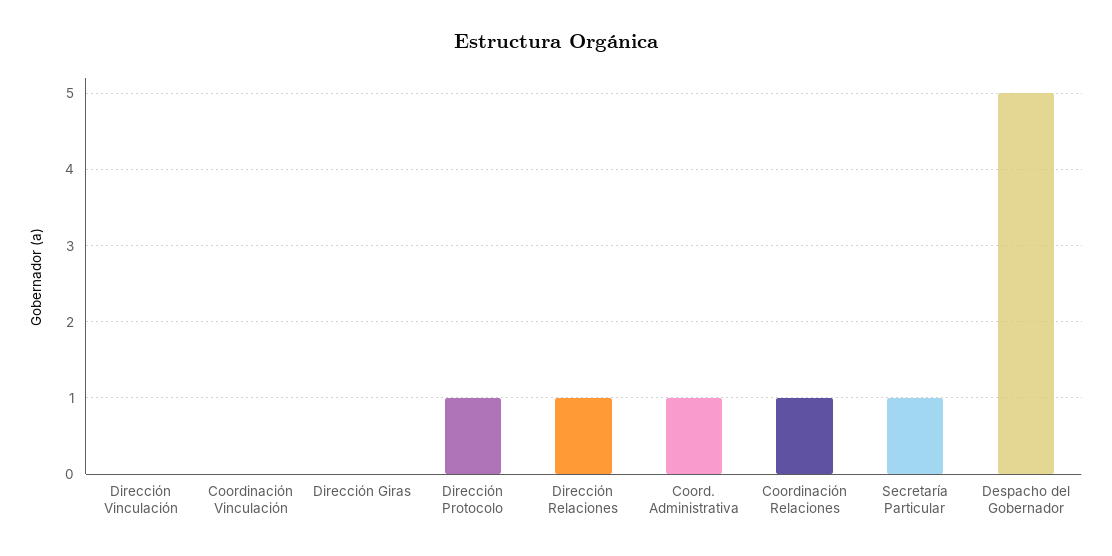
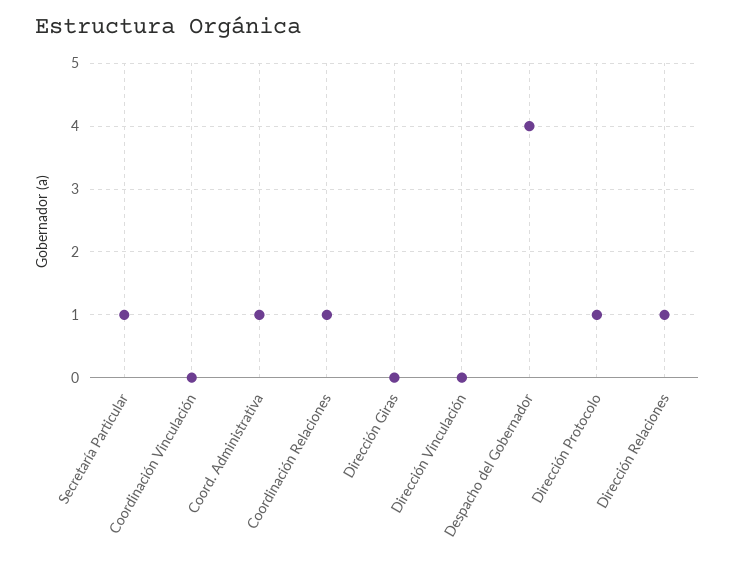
Despacho del Gobernador: 5 -> 4

